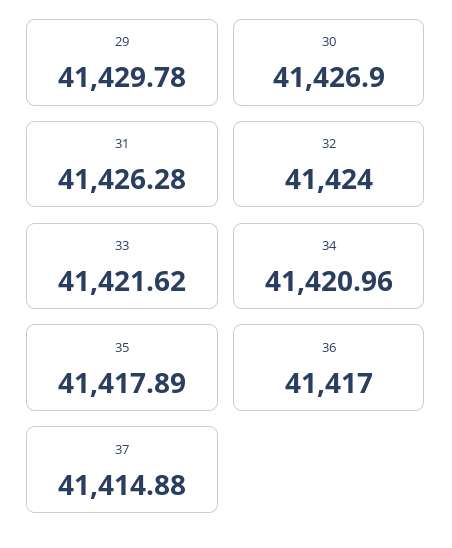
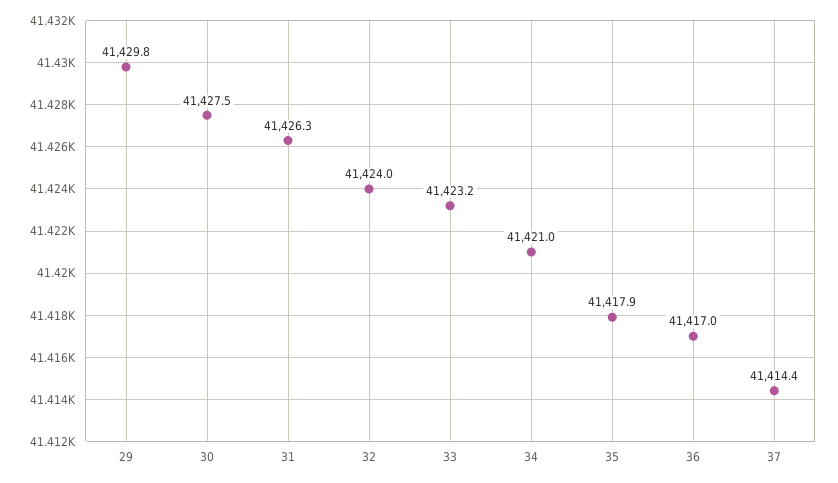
30: 41426.9 -> 41427.5
33: 41421.62 -> 41423.2
37: 41414.88 -> 41414.4

